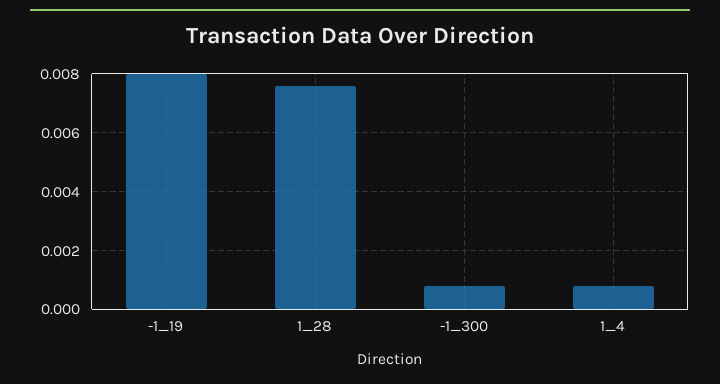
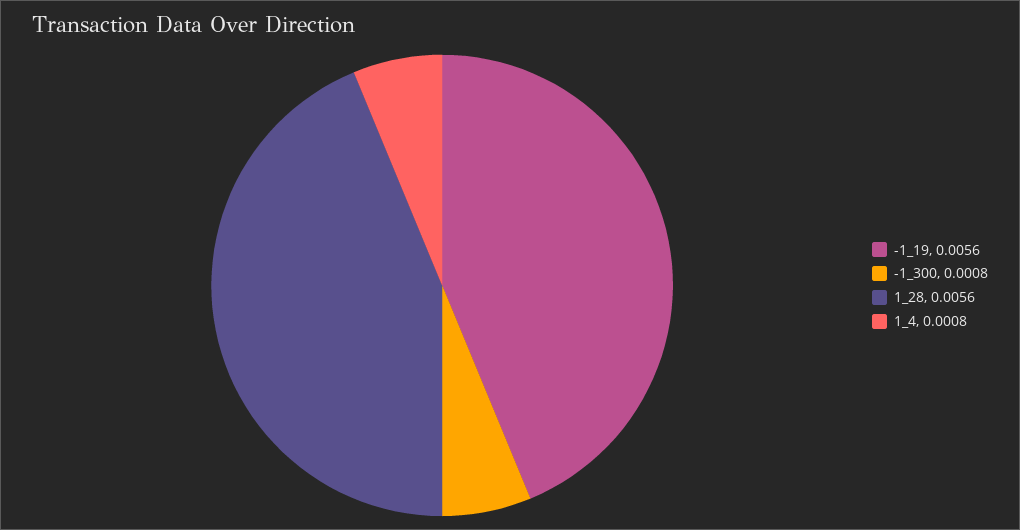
-1_19: 0.008 -> 0.0056
1_28: 0.0075 -> 0.0056

